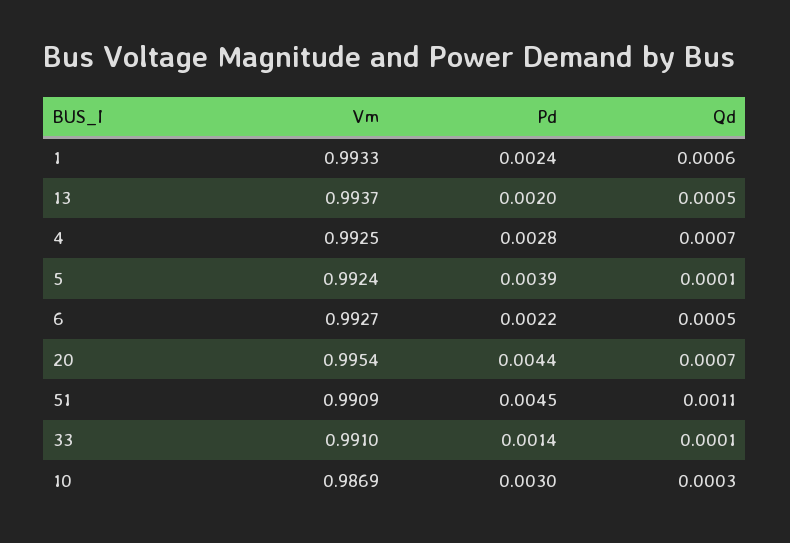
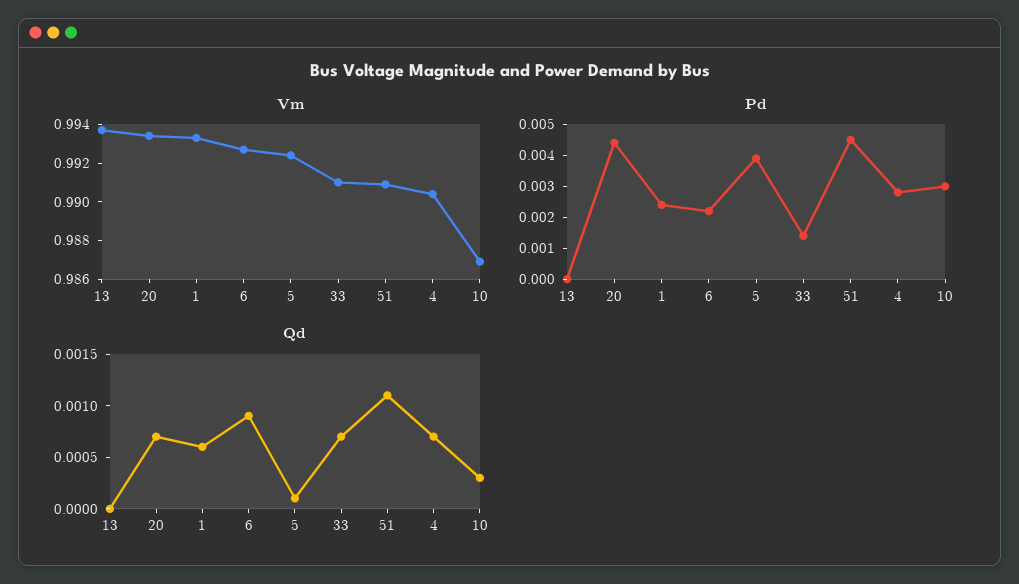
Pd, 13: 0.002 -> 0
Qd, 13: 0.0005 -> 0
Vm, 4: 0.9925 -> 0.9905
Qd, 6: 0.0005 -> 0.0009
Vm, 20: 0.9954 -> 0.9935
Qd, 33: 0.0001 -> 0.0007

